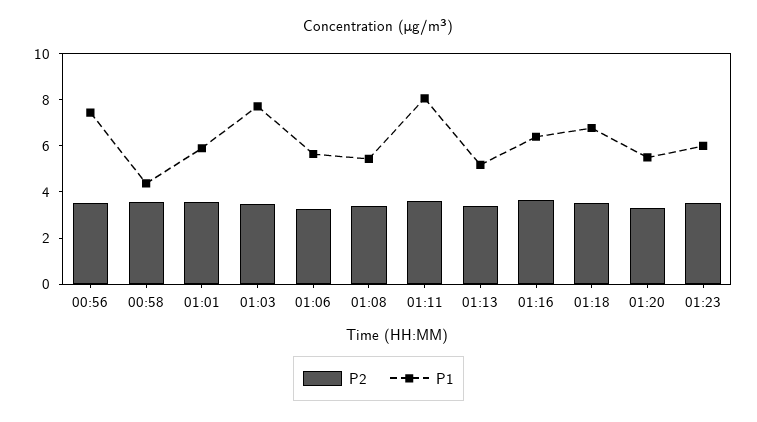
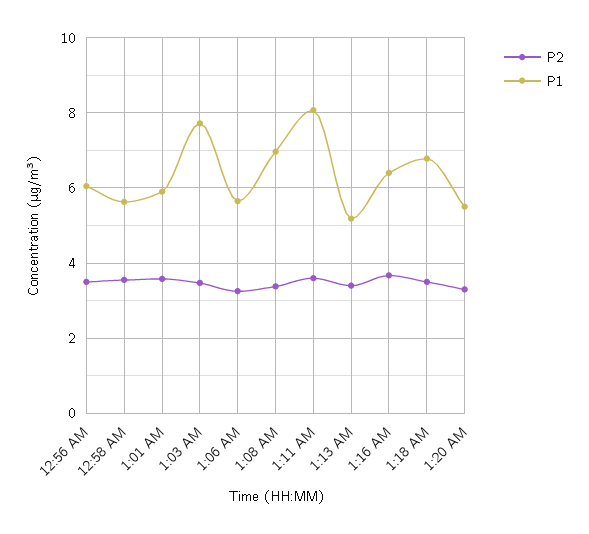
P1, 00:56: 7.5 -> 6
P1, 00:58: 4.5 -> 5.6
P1, 01:08: 5.5 -> 7
P2, 01:23: 3.5 -> none
P1, 01:23: 6 -> none

